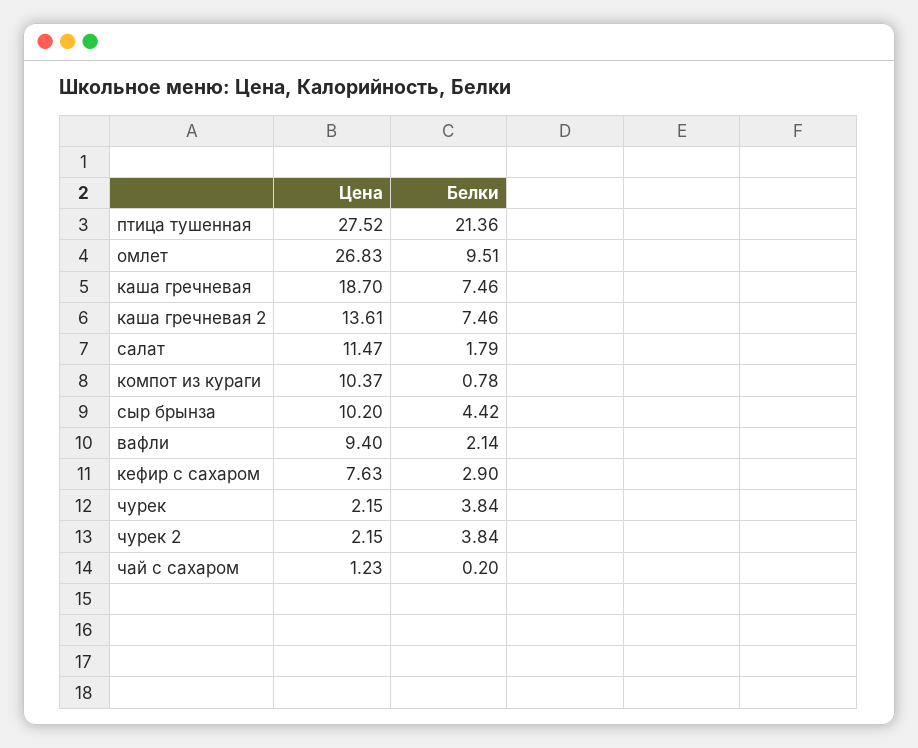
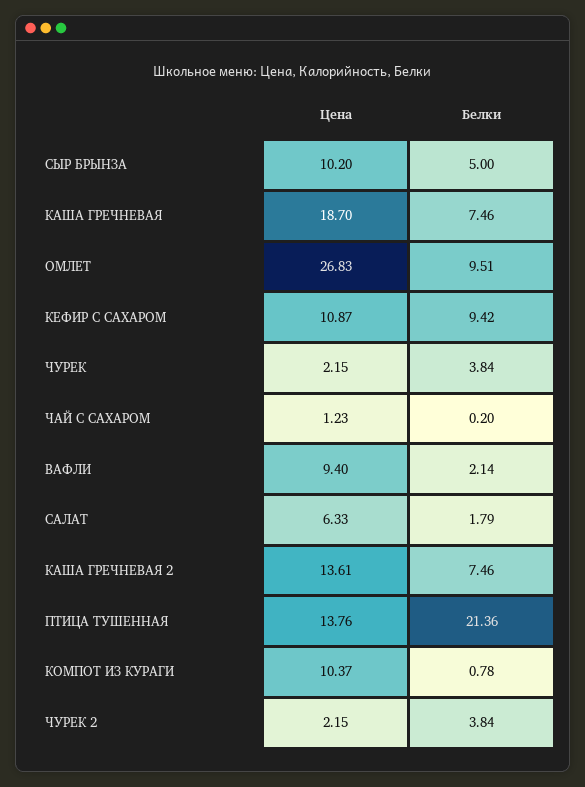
Цена, птица тушенная: 27.52 -> 13.76
Цена, салат: 11.47 -> 6.33
Белки, сыр брынза: 4.42 -> 5
Цена, кефир с сахаром: 7.63 -> 10.87
Белки, кефир с сахаром: 2.9 -> 9.42

